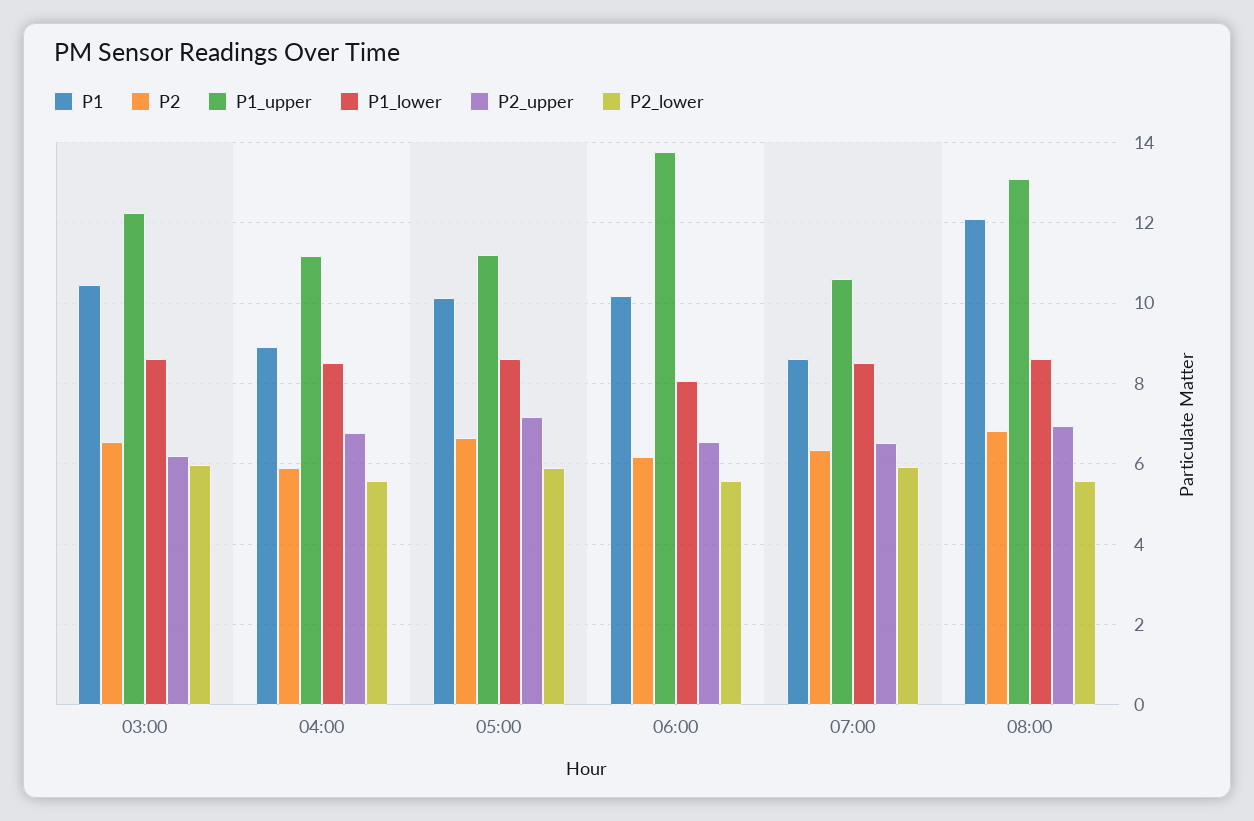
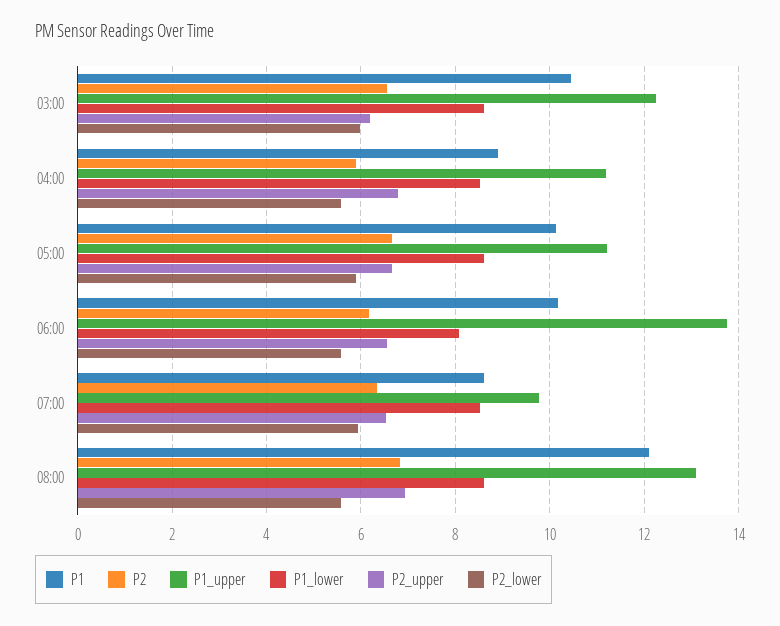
P2_upper, 05:00: 7.2 -> 6.6
P1_upper, 07:00: 10.6 -> 9.8

